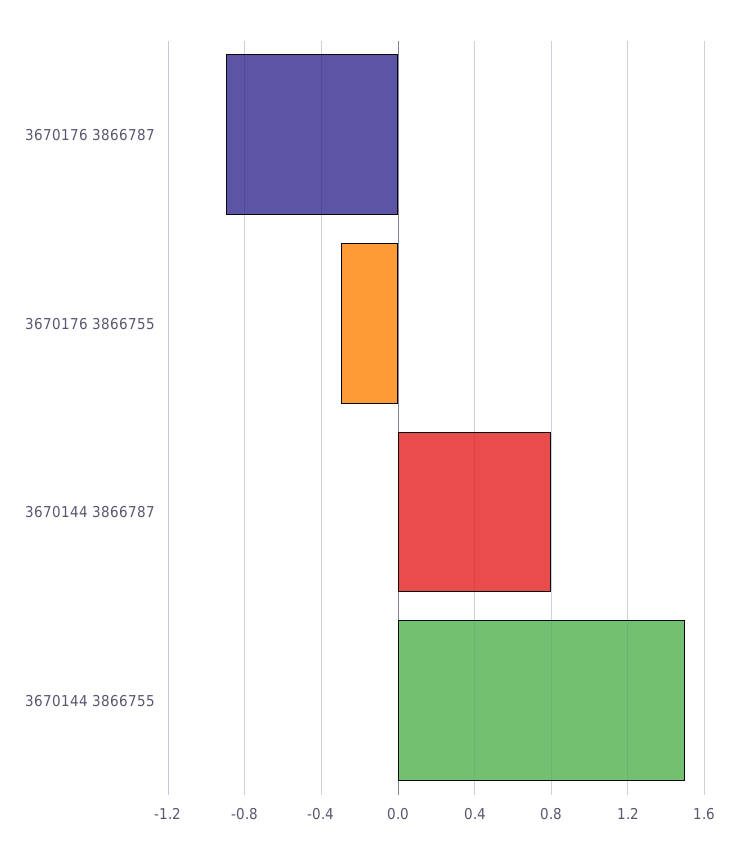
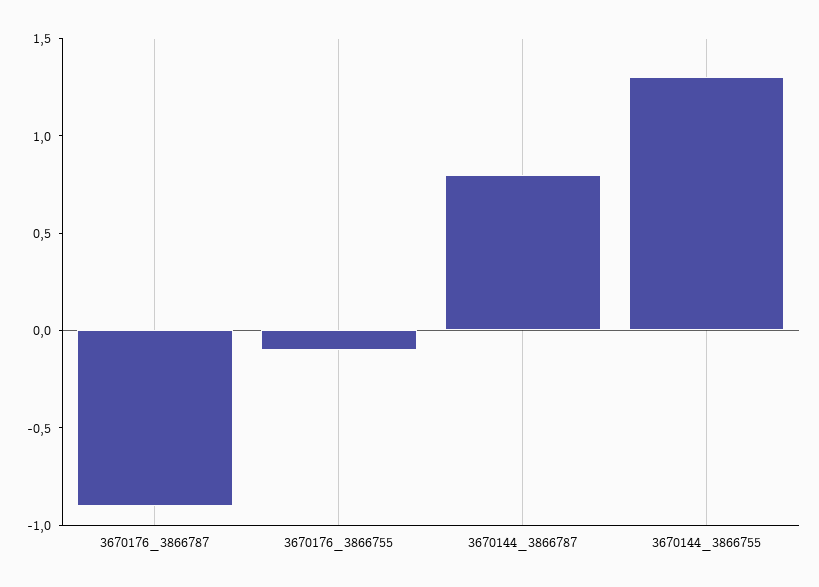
3670176 3866755: -0.3 -> -0.1
3670144 3866755: 1.5 -> 1.3

